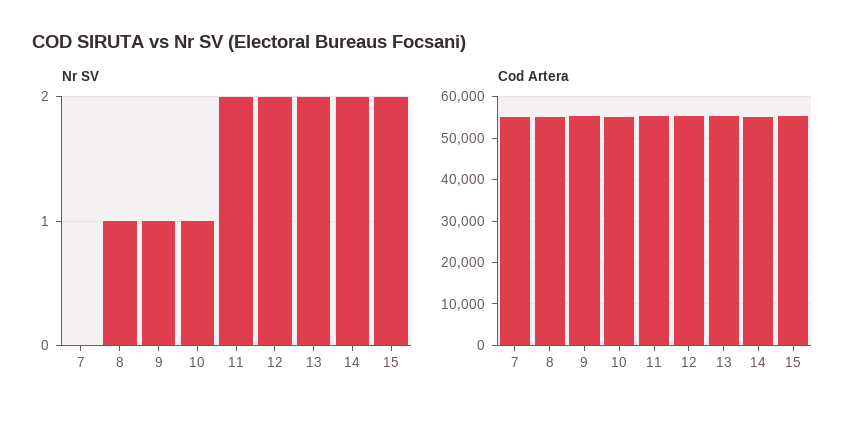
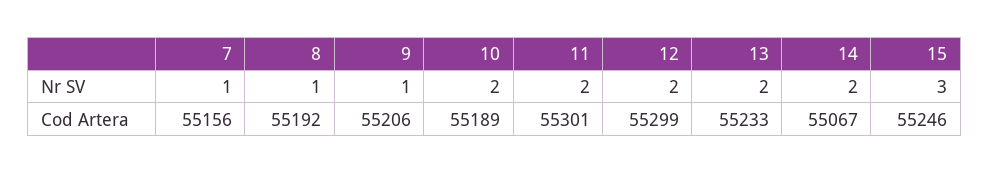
Nr SV, 7: 0 -> 1
Nr SV, 10: 1 -> 2
Nr SV, 15: 2 -> 3

